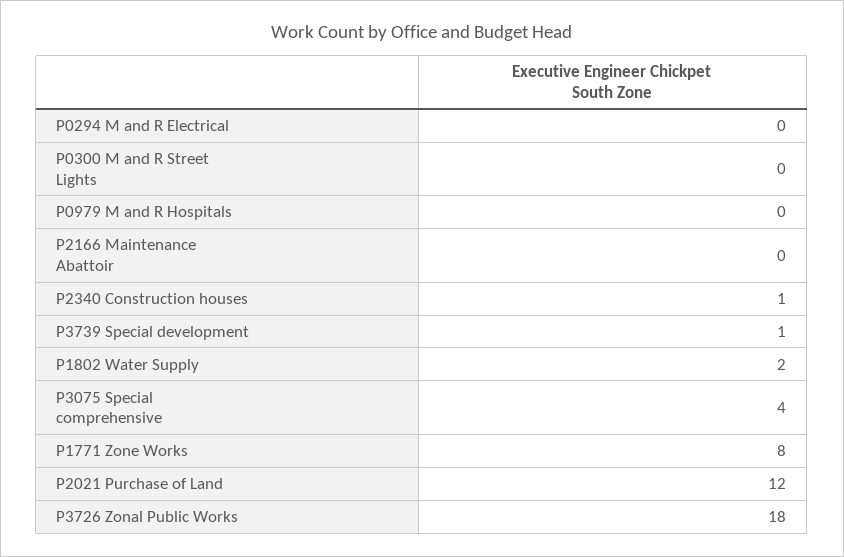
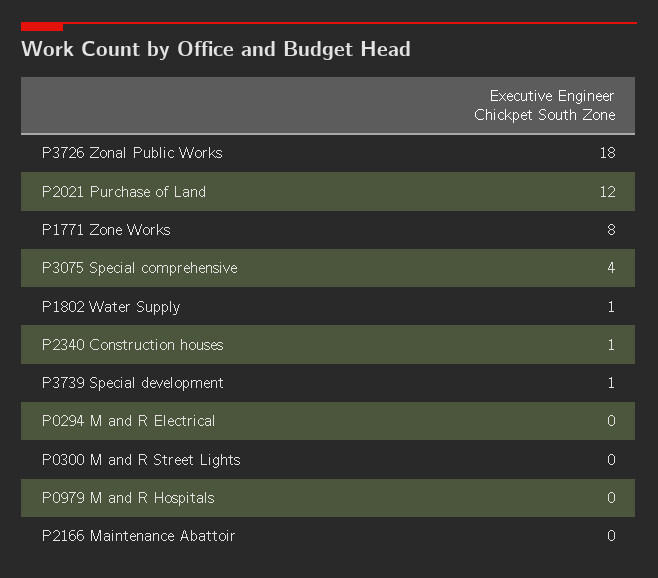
P1802 Water Supply: 2 -> 1

